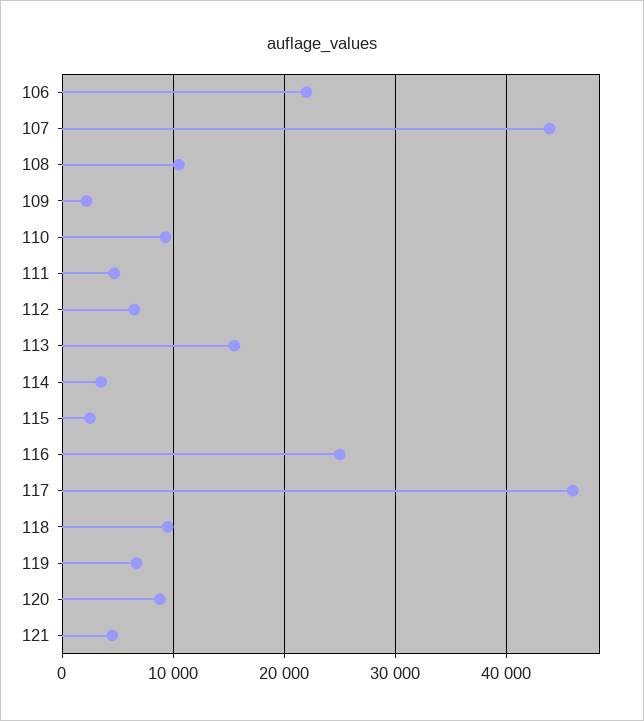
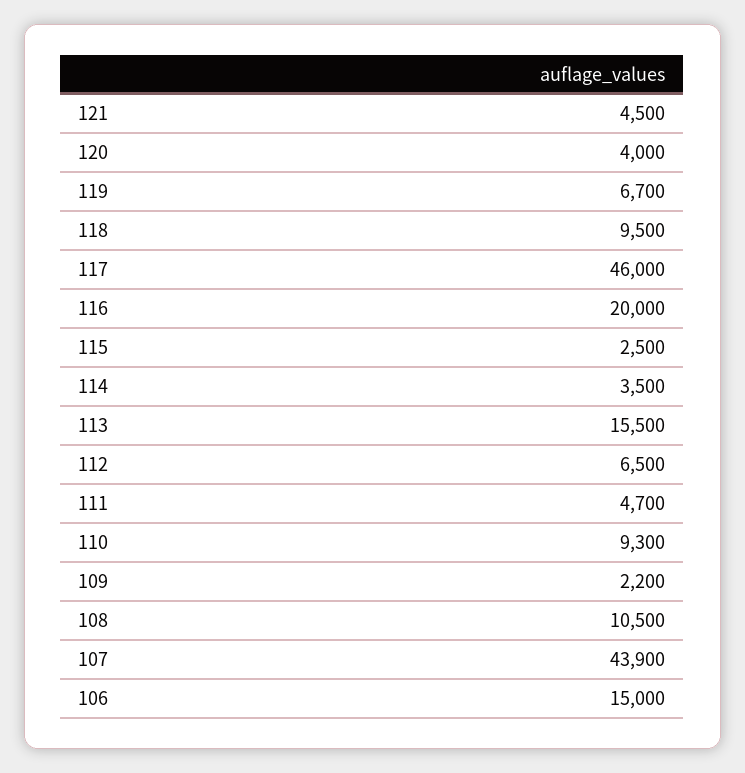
106: 22000 -> 15000
116: 25000 -> 20000
120: 9000 -> 4000

